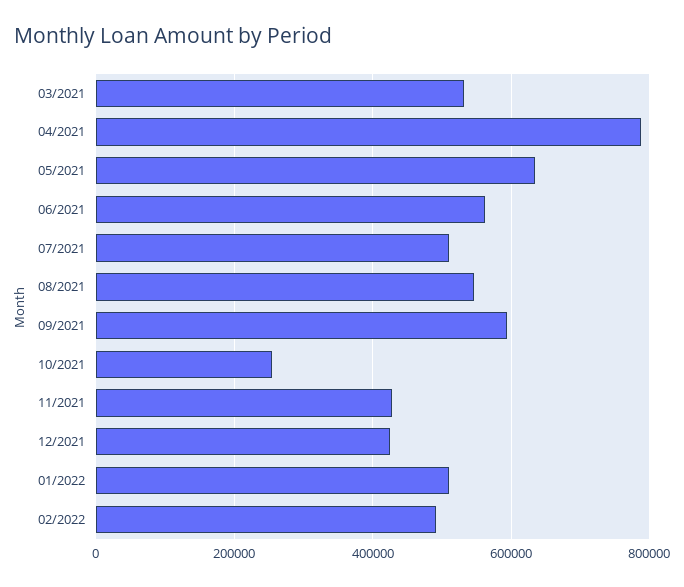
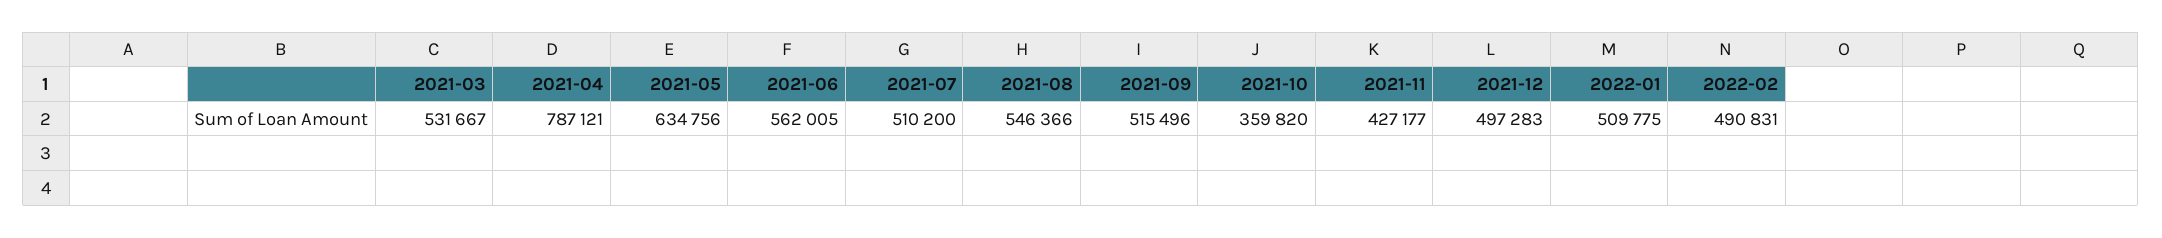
09/2021: 600000 -> 515496
10/2021: 260000 -> 359820
12/2021: 420000 -> 497283

